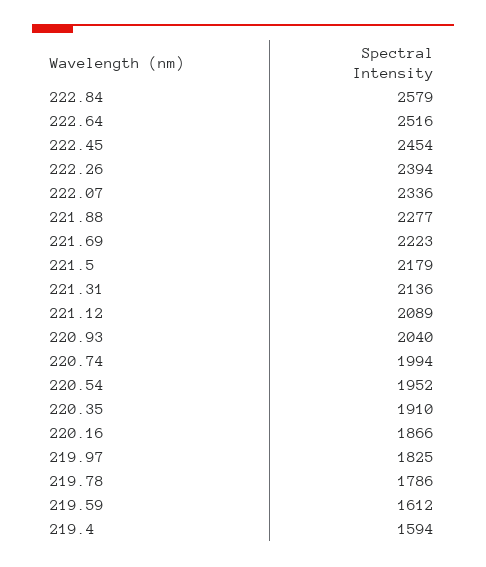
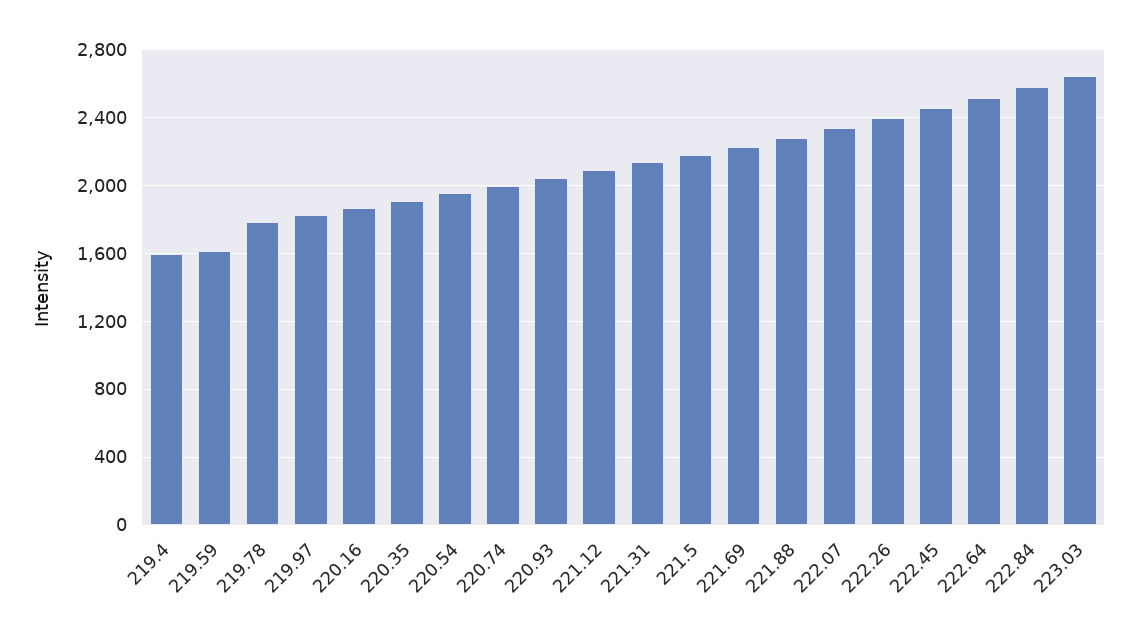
223.03: none -> 2650

